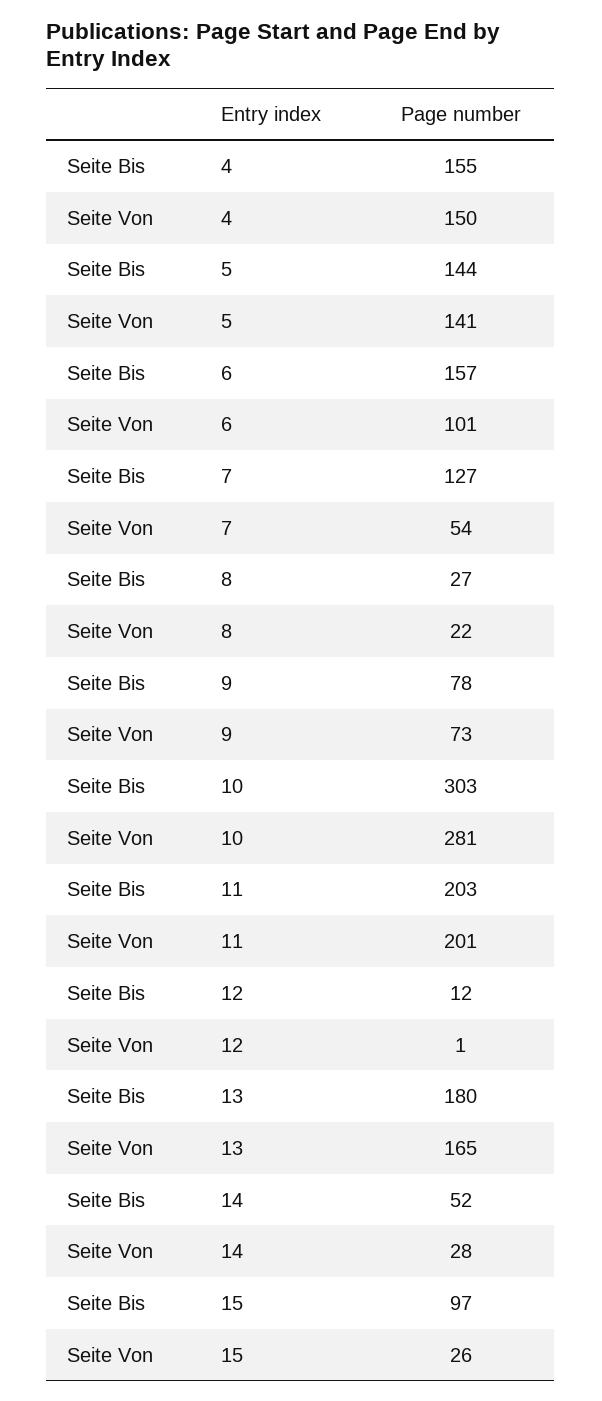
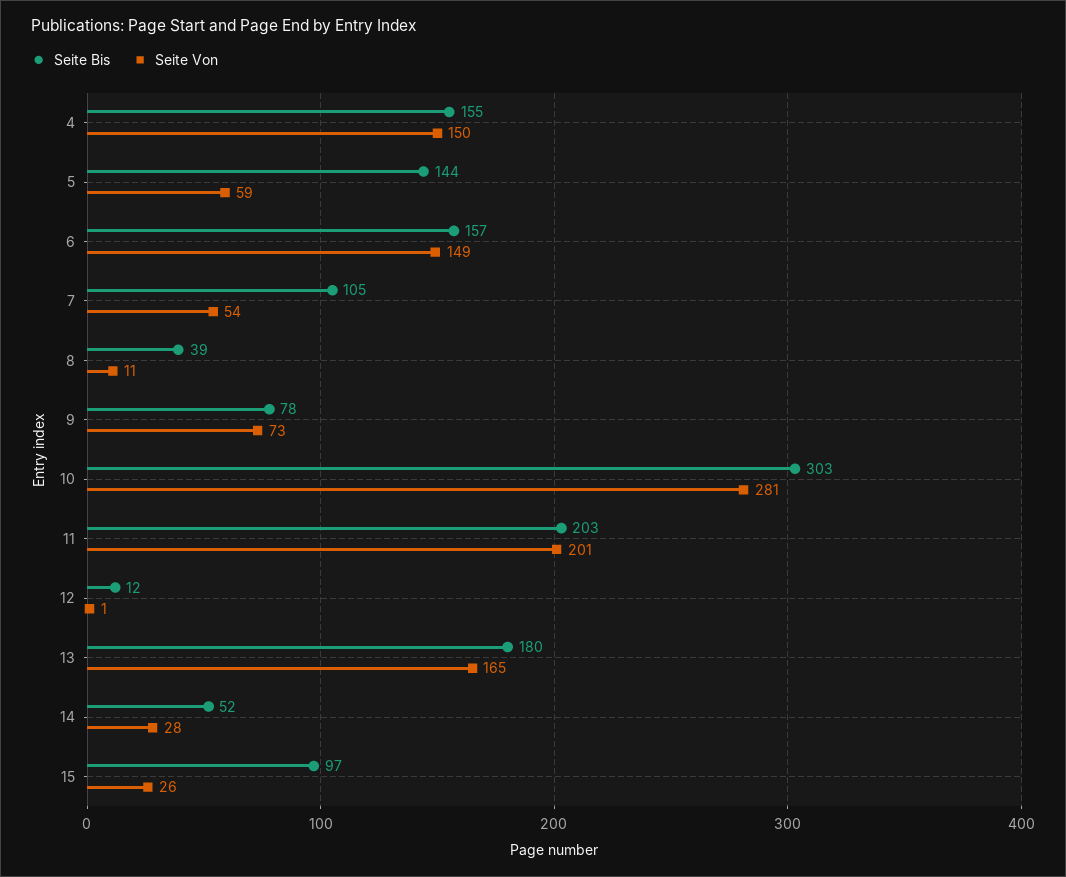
Seite Von, 5: 141 -> 59
Seite Von, 6: 101 -> 149
Seite Bis, 7: 127 -> 105
Seite Bis, 8: 27 -> 39
Seite Von, 8: 22 -> 11

